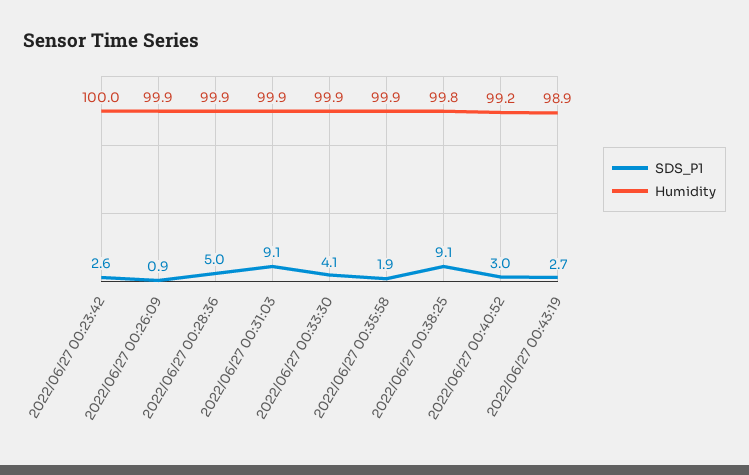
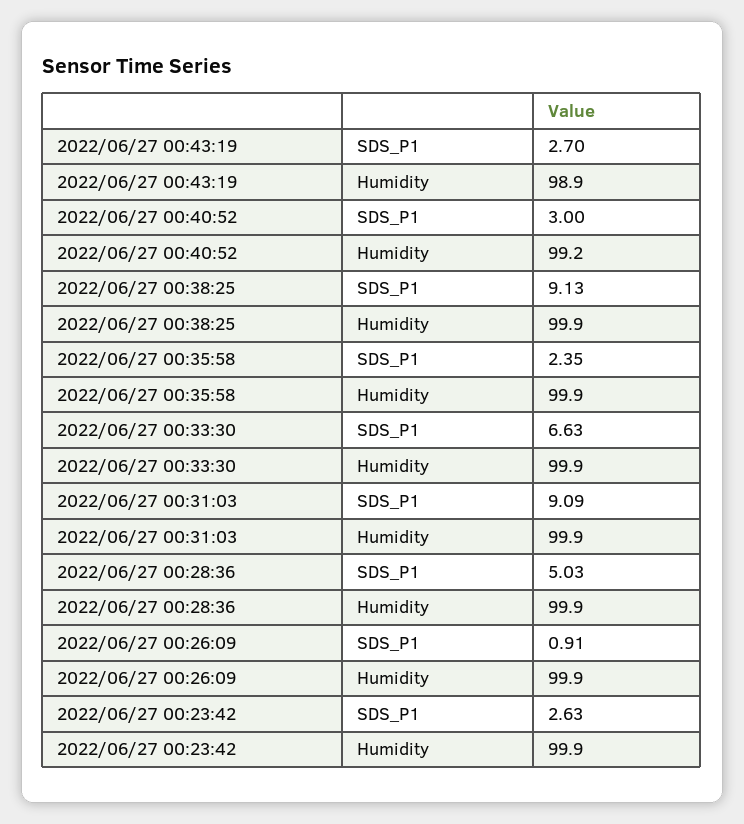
Humidity, 2022/06/27 00:23:42: 100 -> 99.9
SDS_P1, 2022/06/27 00:33:30: 4.1 -> 6.63
SDS_P1, 2022/06/27 00:35:58: 1.9 -> 2.35
Humidity, 2022/06/27 00:38:25: 99.8 -> 99.9

